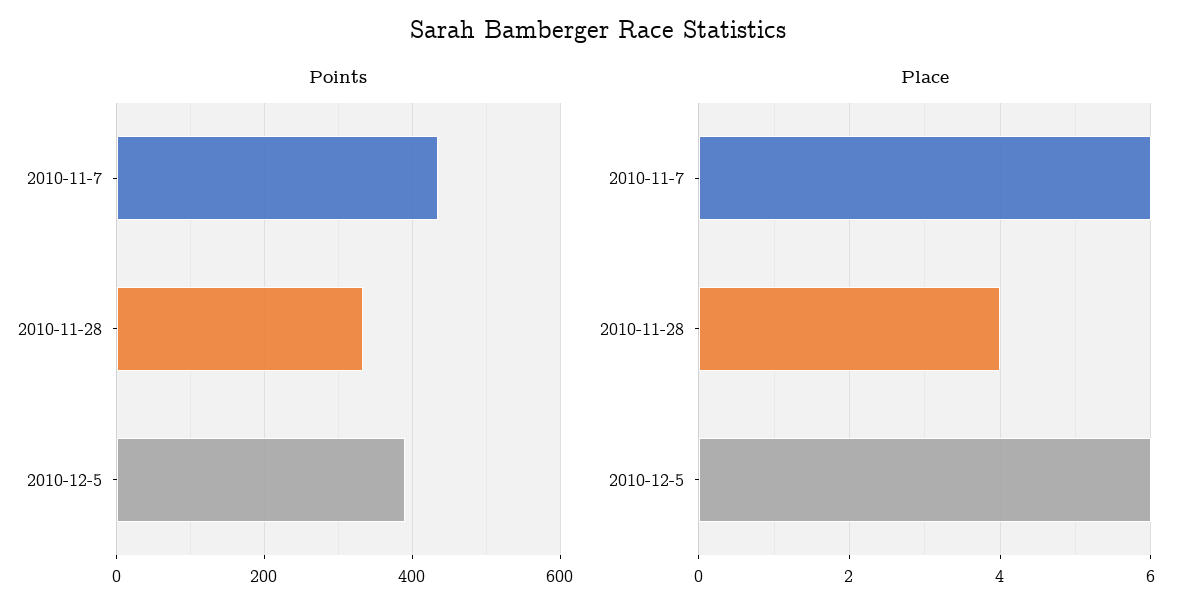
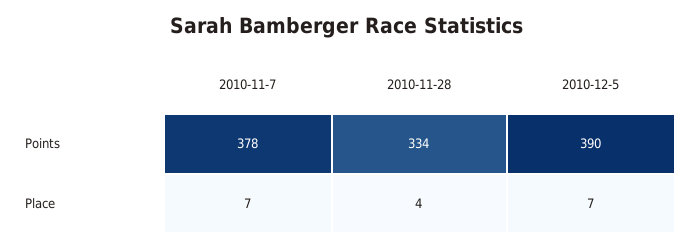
Points, 2010-11-7: 440 -> 378
Place, 2010-11-7: 6 -> 7
Place, 2010-12-5: 6 -> 7

